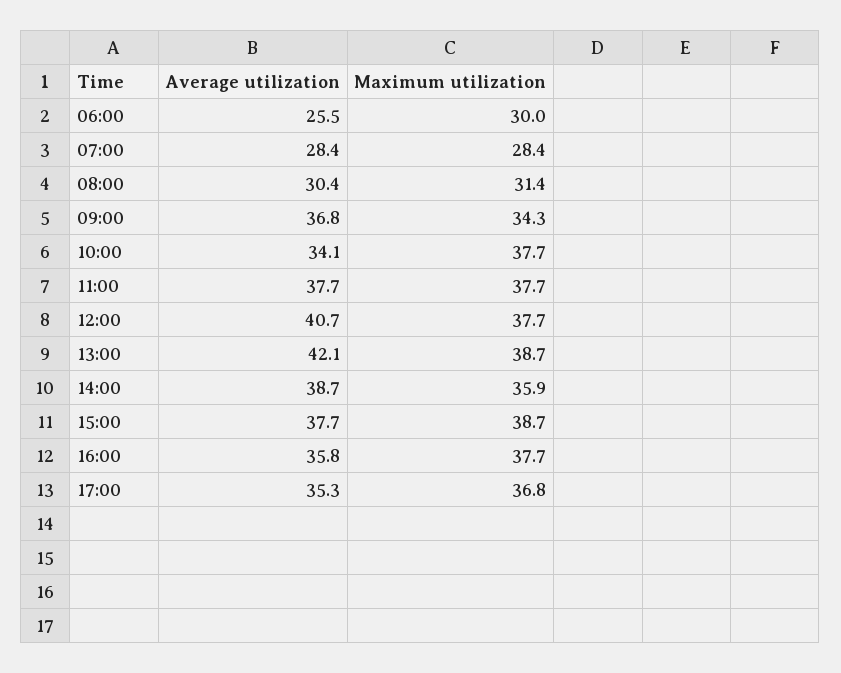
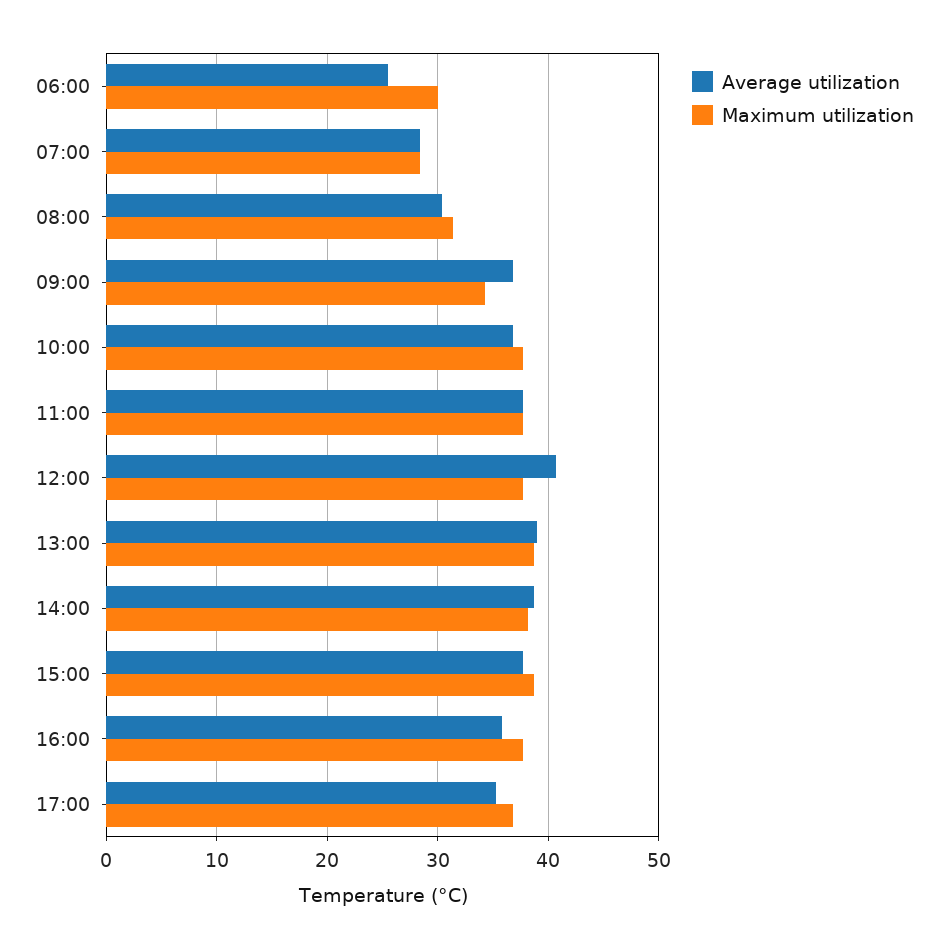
Average utilization, 10:00: 34.1 -> 37
Average utilization, 13:00: 42.1 -> 39
Maximum utilization, 14:00: 35.9 -> 38

